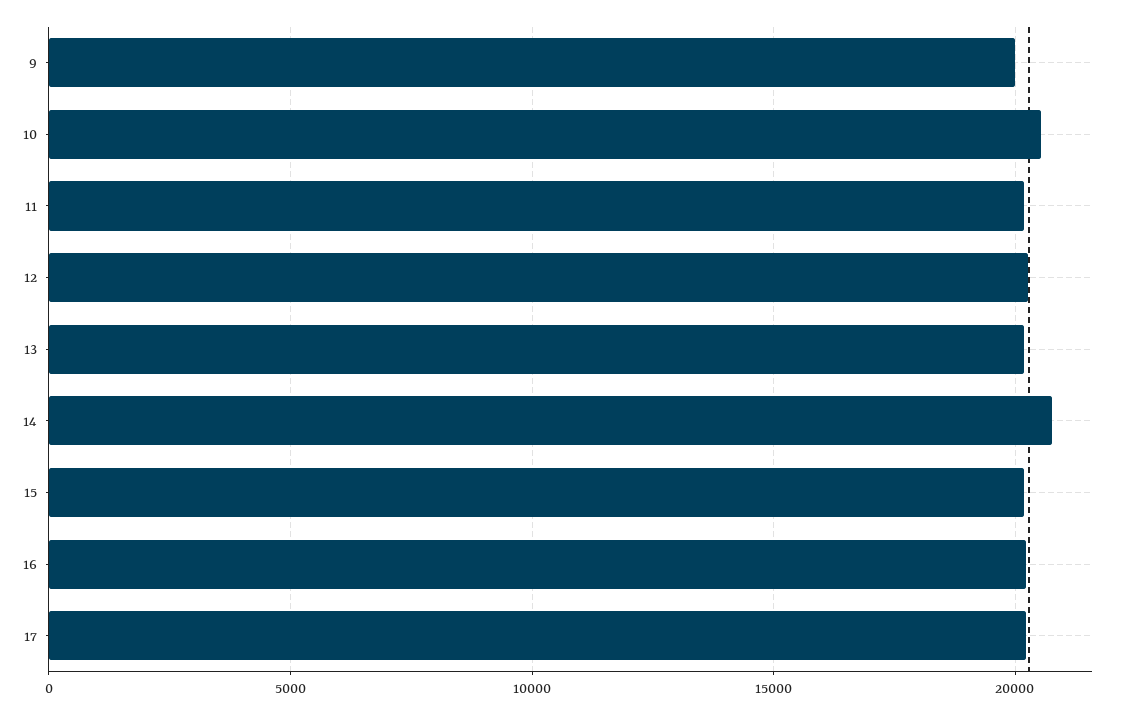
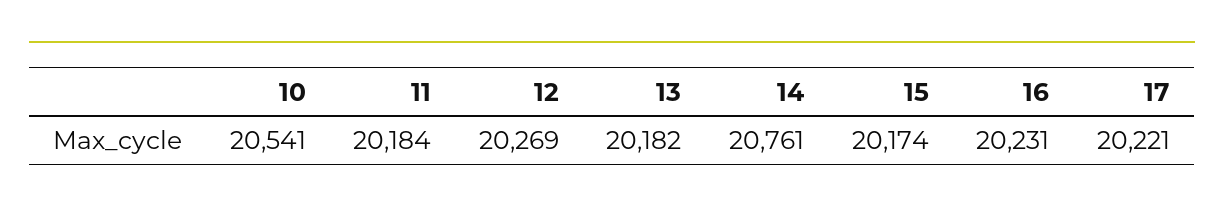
9: 20000 -> none

